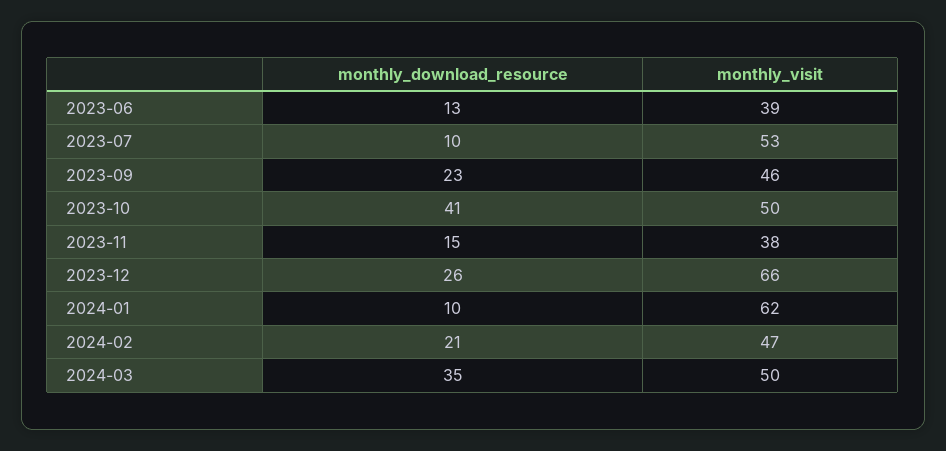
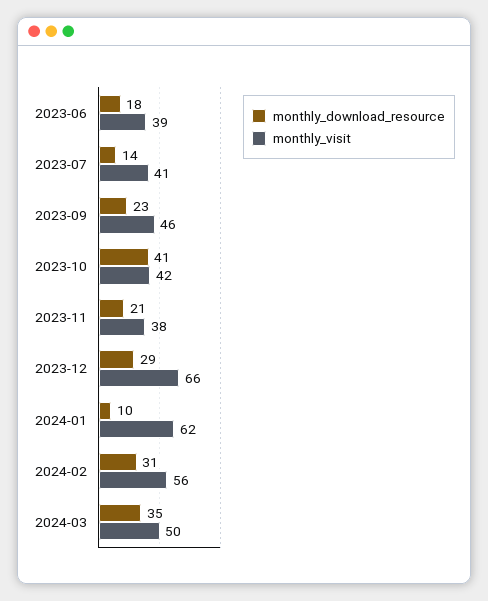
monthly_download_resource, 2023-06: 13 -> 18
monthly_download_resource, 2023-07: 10 -> 14
monthly_visit, 2023-07: 53 -> 41
monthly_visit, 2023-10: 50 -> 42
monthly_download_resource, 2023-11: 15 -> 21
monthly_download_resource, 2023-12: 26 -> 29
monthly_download_resource, 2024-02: 21 -> 31
monthly_visit, 2024-02: 47 -> 56

